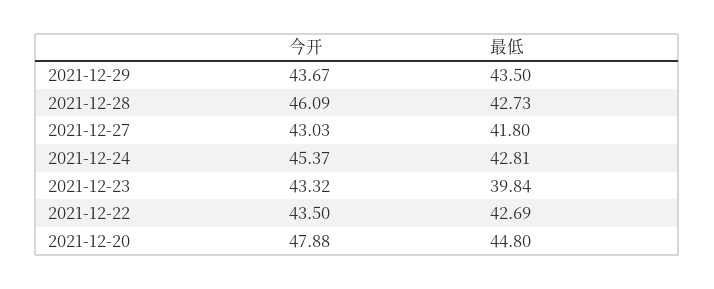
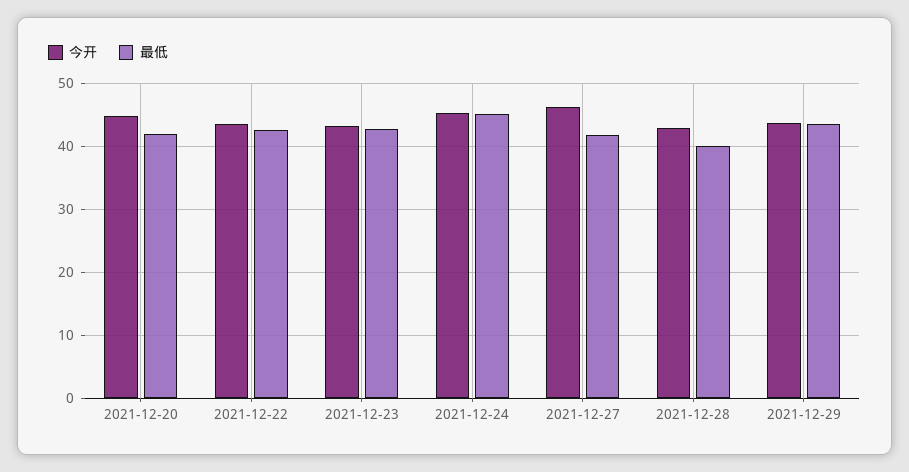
今开, 2021-12-28: 46.09 -> 43
最低, 2021-12-28: 42.73 -> 40
今开, 2021-12-27: 43.03 -> 46
最低, 2021-12-24: 42.81 -> 45
最低, 2021-12-23: 39.84 -> 43
今开, 2021-12-20: 47.88 -> 45
最低, 2021-12-20: 44.8 -> 42

